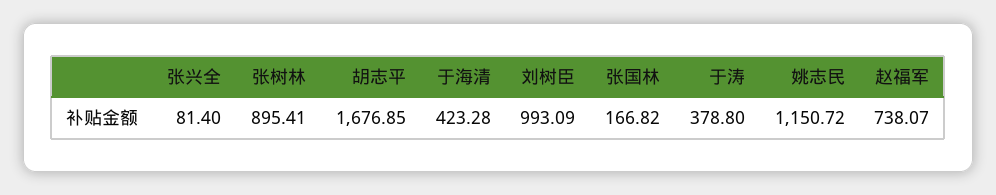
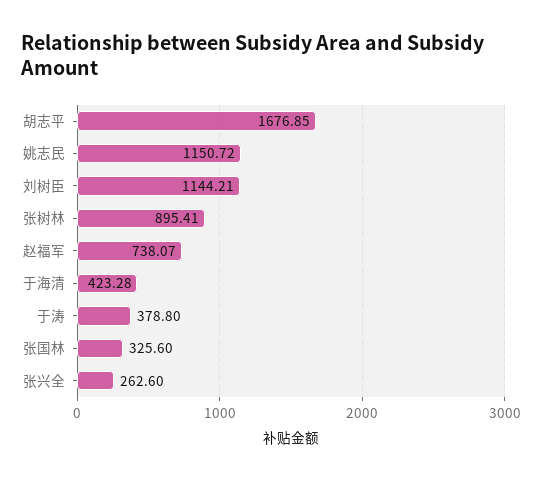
张兴全: 81.4 -> 262.6
刘树臣: 993.09 -> 1144.21
张国林: 166.82 -> 325.6

